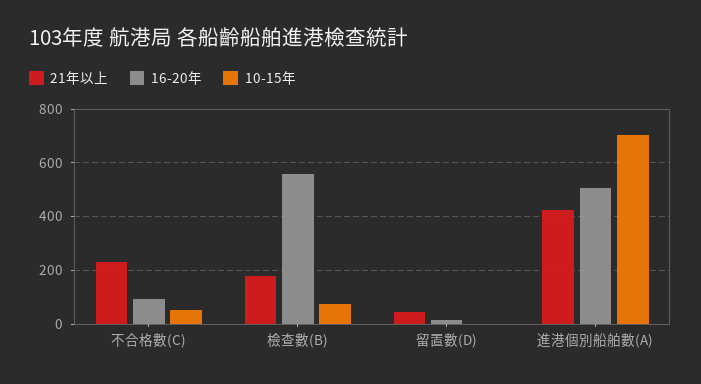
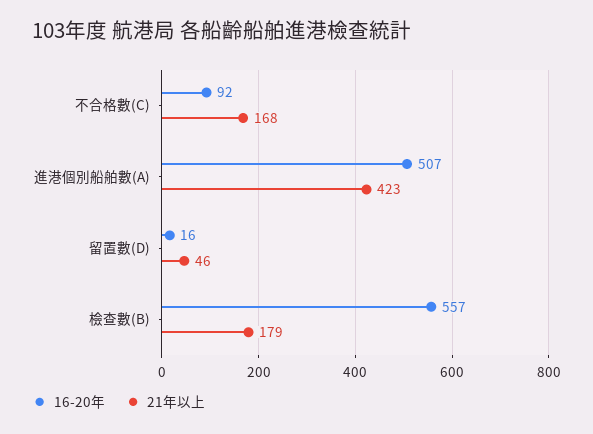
21年以上, 不合格數(C): 225 -> 168
10-15年, 不合格數(C): 50 -> none
10-15年, 檢查數(B): 75 -> none
10-15年, 留置數(D): 0 -> none
10-15年, 進港個別船舶數(A): 700 -> none

